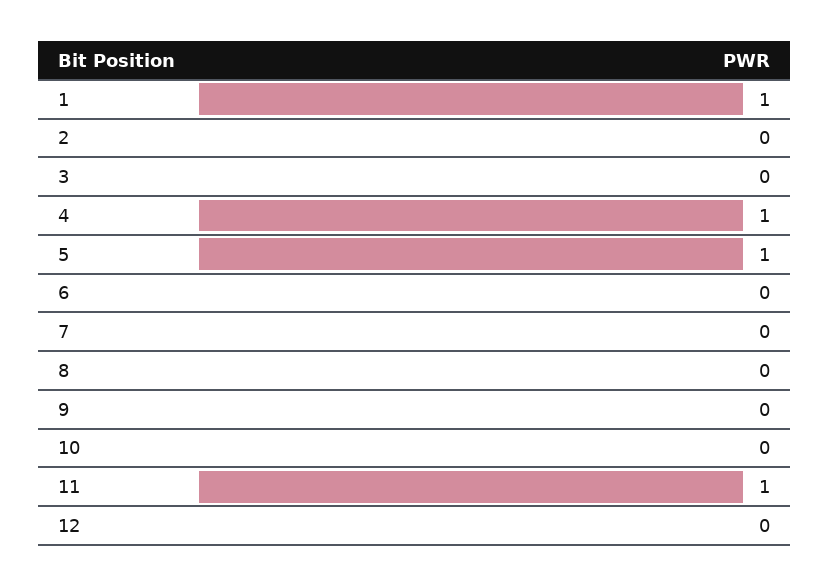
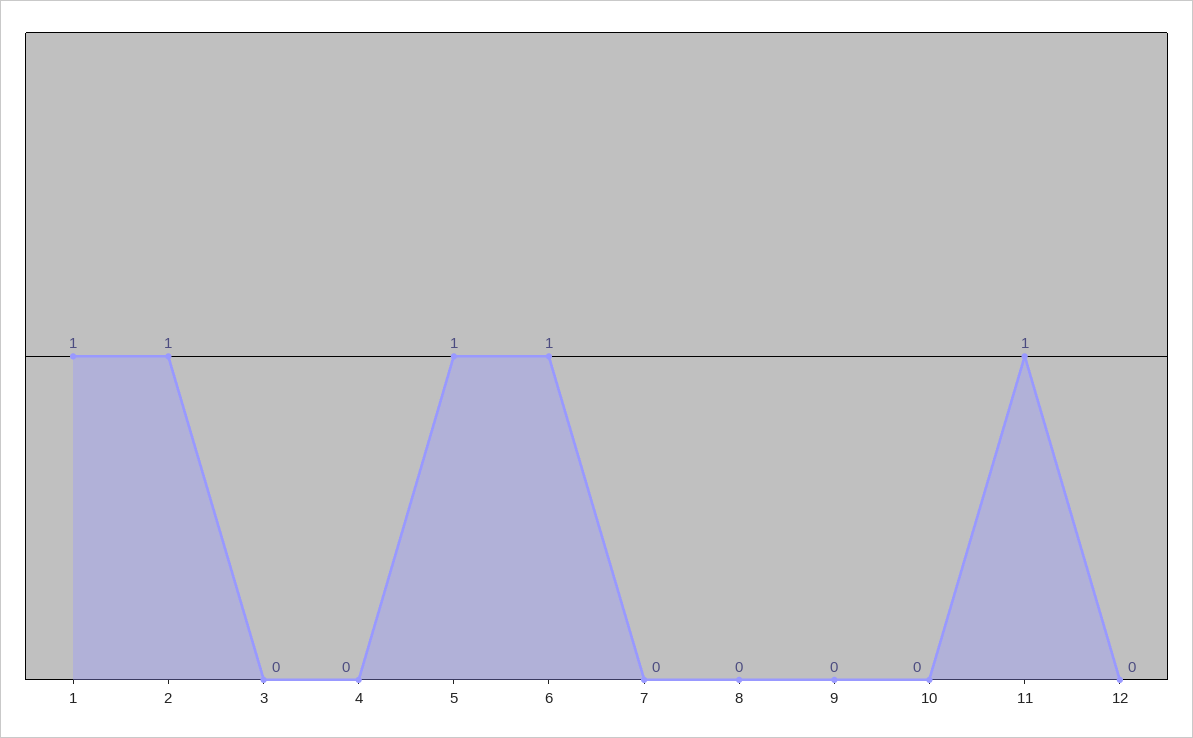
2: 0 -> 1
4: 1 -> 0
6: 0 -> 1

